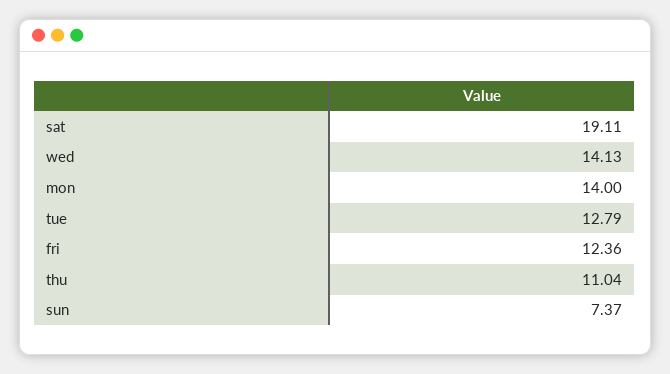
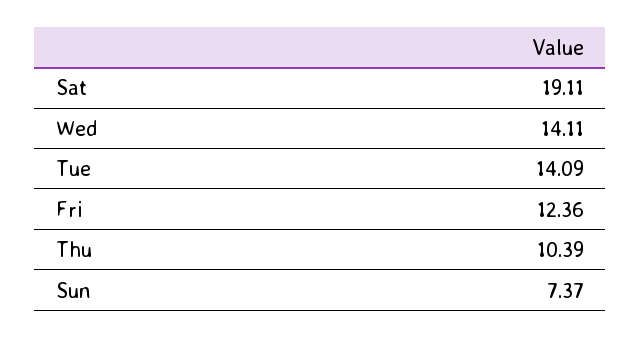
wed: 14.13 -> 14.11
mon: 14 -> none
tue: 12.79 -> 14.09
thu: 11.04 -> 10.39

